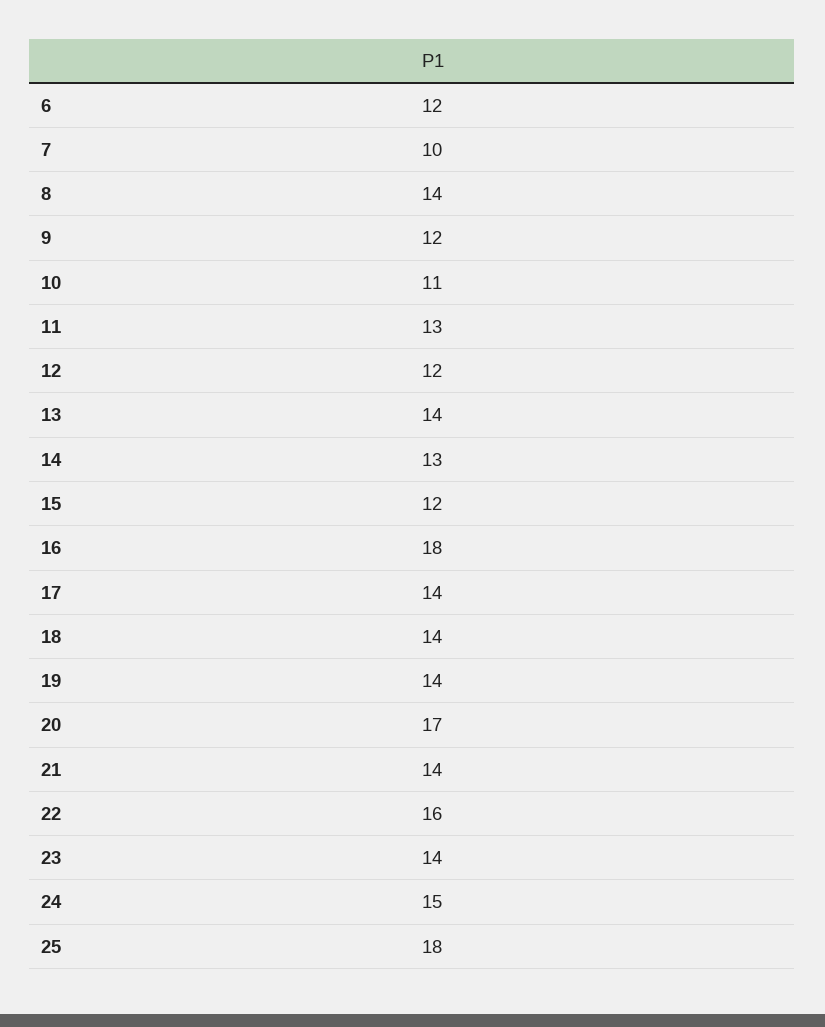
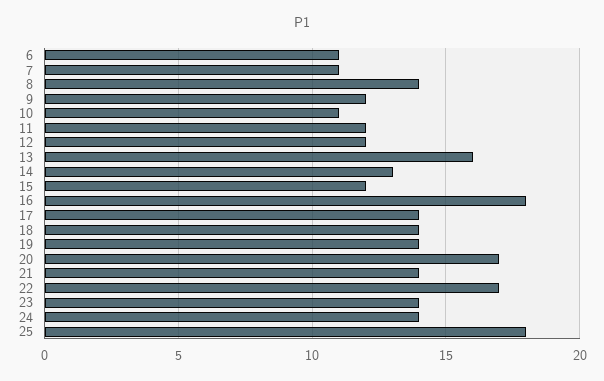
6: 12 -> 11
7: 10 -> 11
11: 13 -> 12
13: 14 -> 16
22: 16 -> 17
24: 15 -> 14

